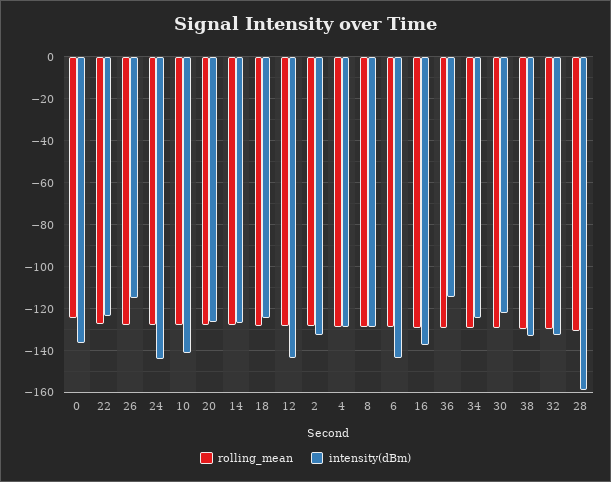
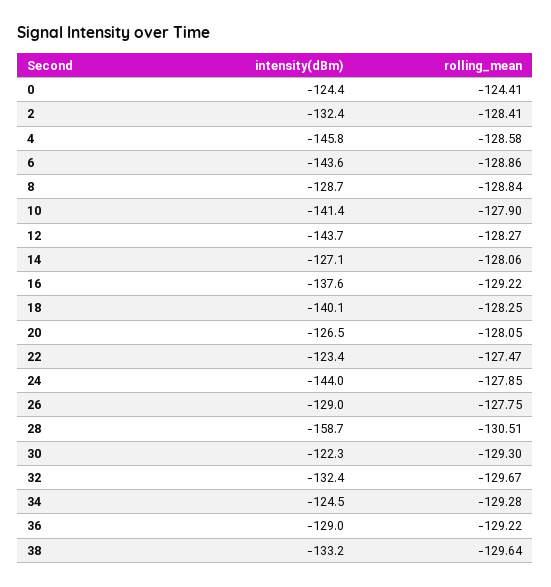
intensity(dBm), 0: -135 -> -124.4
intensity(dBm), 26: -115 -> -129
intensity(dBm), 18: -125 -> -140.1
intensity(dBm), 4: -130 -> -145.8
intensity(dBm), 36: -115 -> -129

